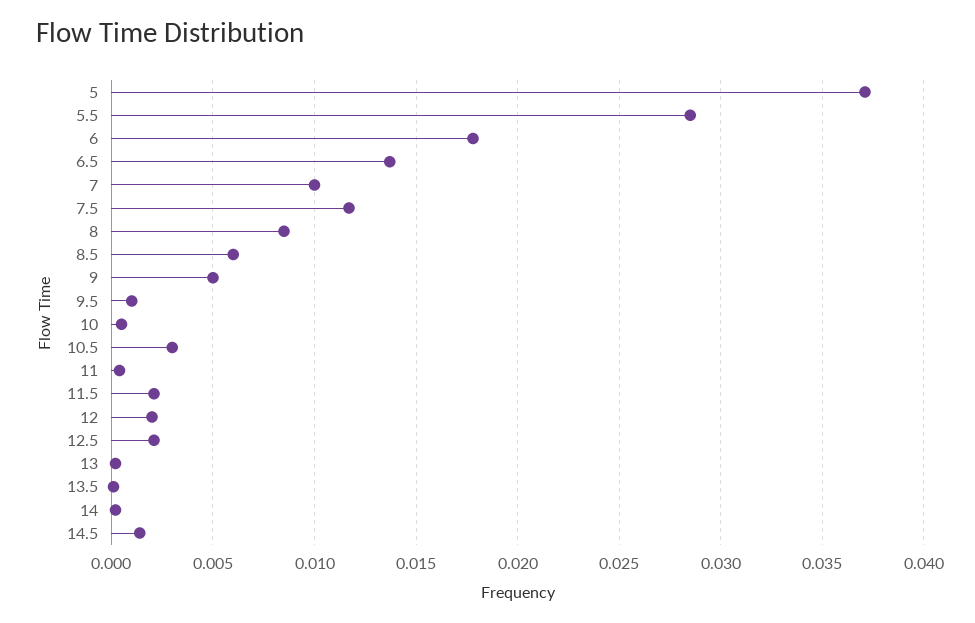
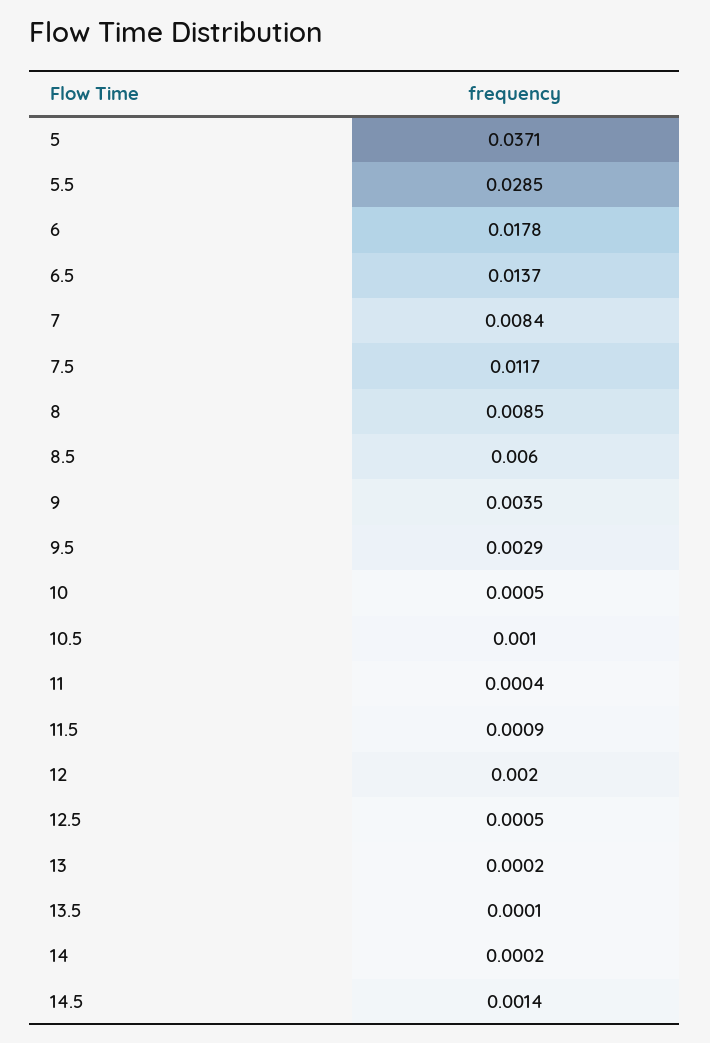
7: 0.01 -> 0.0084
9: 0.005 -> 0.0035
9.5: 0.001 -> 0.0029
10.5: 0.003 -> 0.001
11.5: 0.002 -> 0.0009
12.5: 0.002 -> 0.0005

